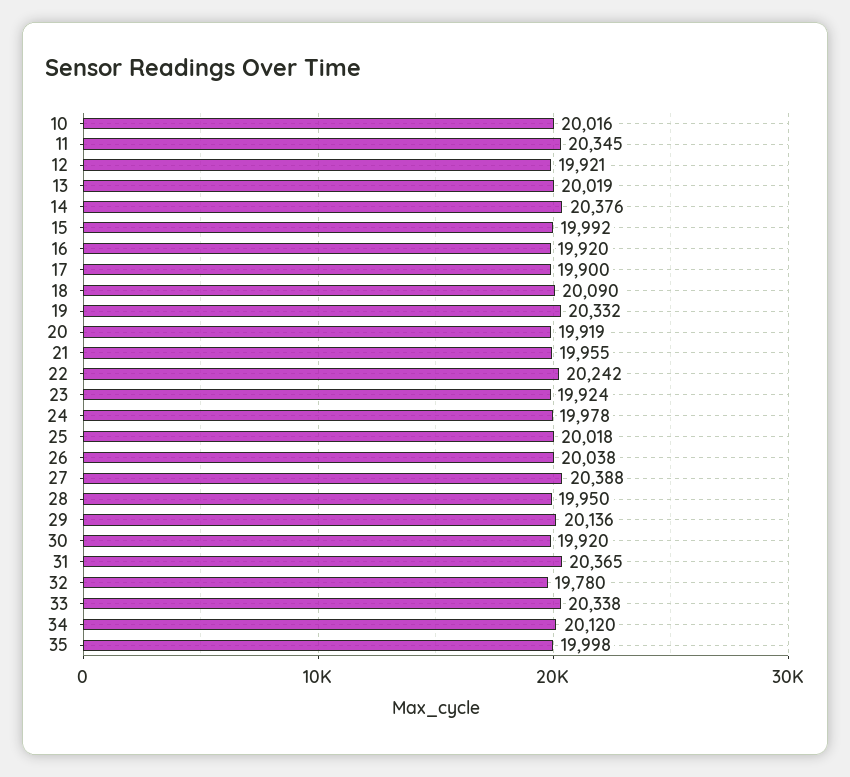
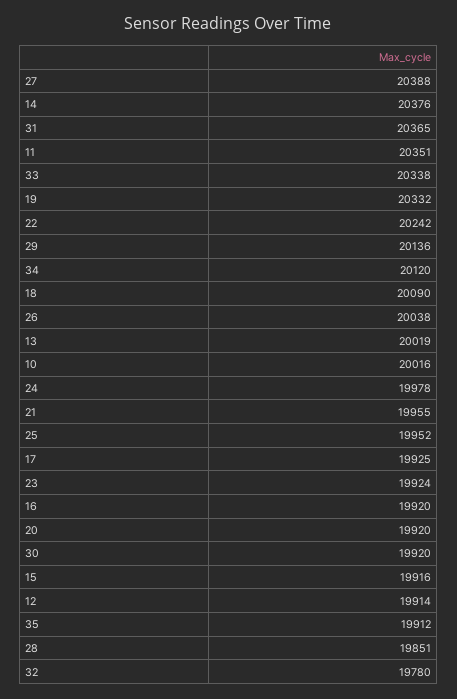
11: 20345 -> 20351
12: 19921 -> 19914
15: 19992 -> 19916
17: 19900 -> 19925
20: 19919 -> 19920
25: 20018 -> 19952
28: 19950 -> 19851
35: 19998 -> 19912

